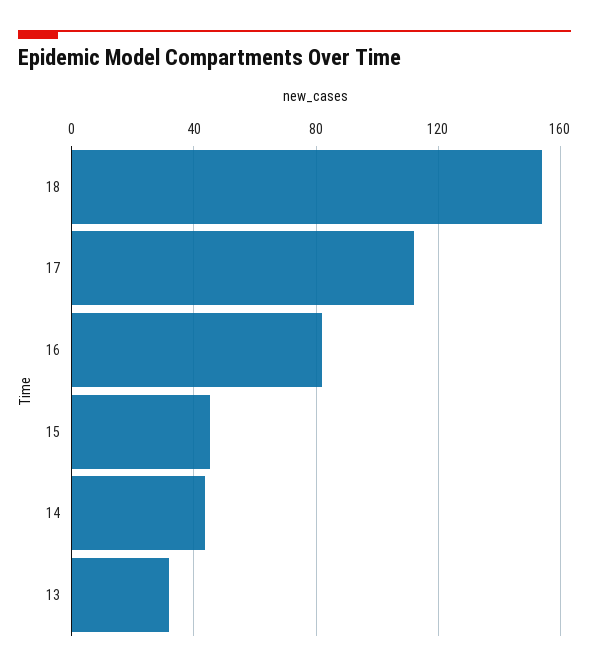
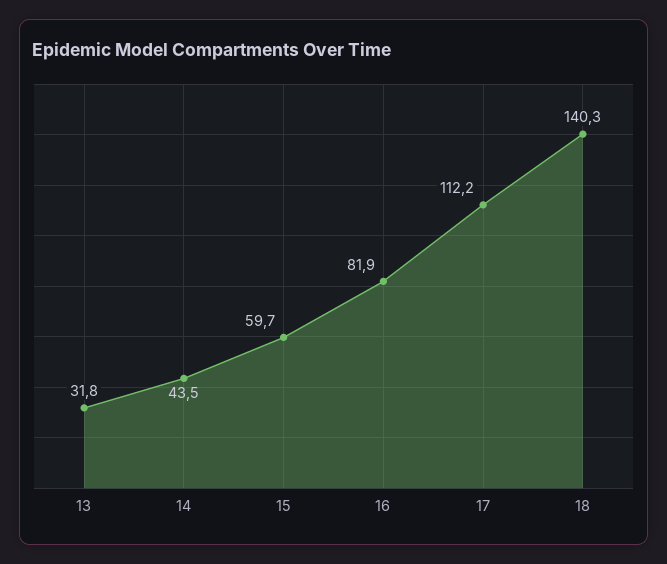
18: 155 -> 140.3
15: 45 -> 59.7

